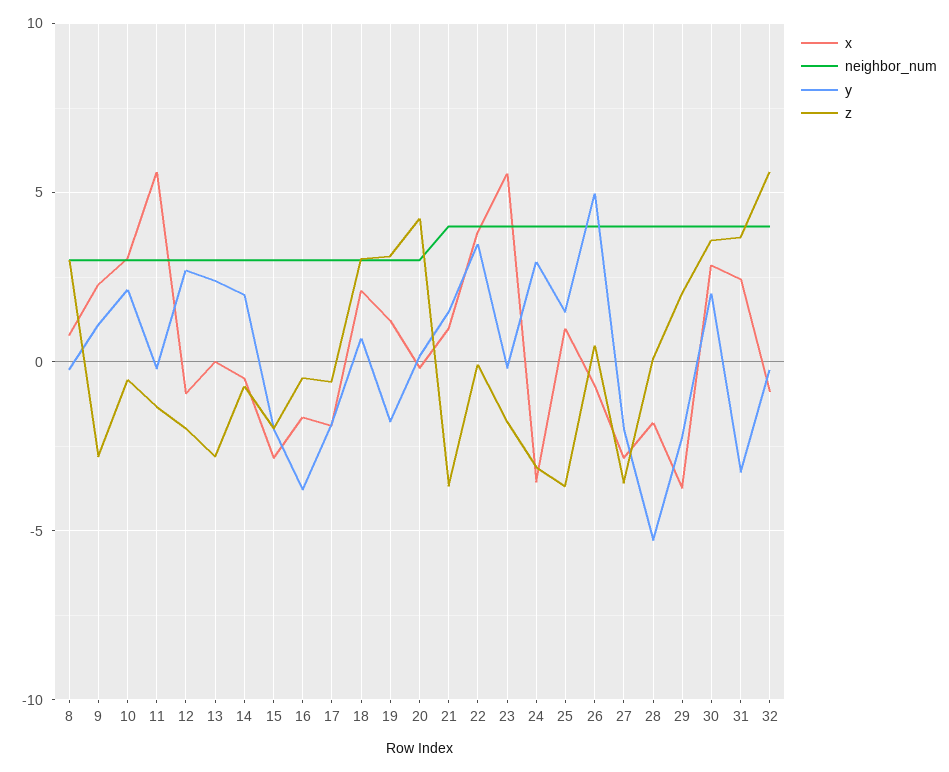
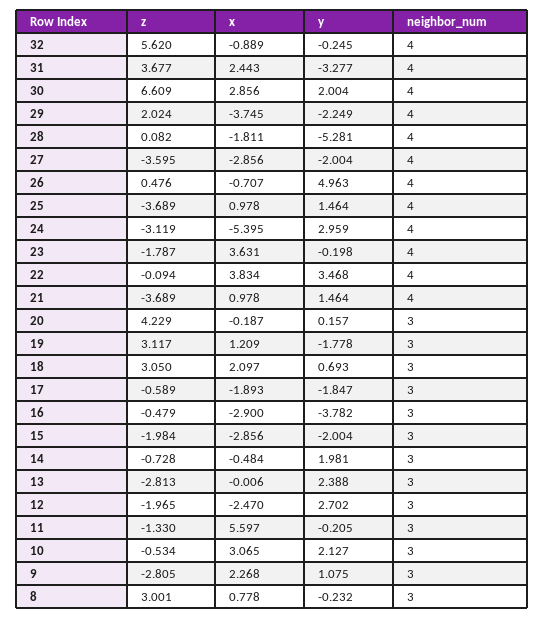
x, 12: -1 -> -2.47
x, 16: -1.5 -> -2.9
x, 23: 5.5 -> 3.631
x, 24: -3.5 -> -5.395
z, 30: 3.5 -> 6.609

